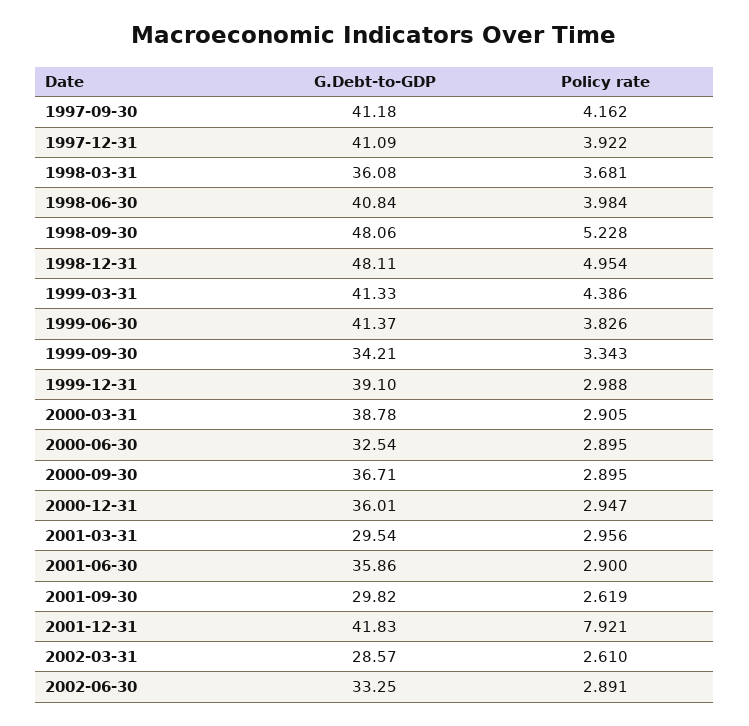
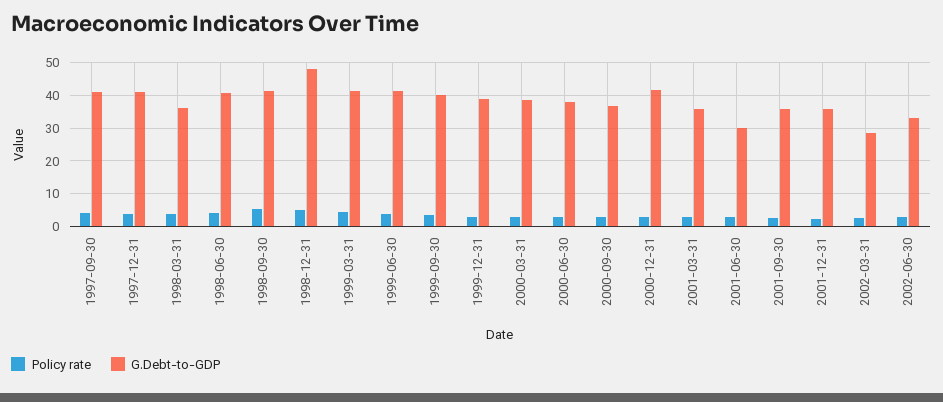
G.Debt-to-GDP, 1998-09-30: 48.06 -> 42
G.Debt-to-GDP, 1999-09-30: 34.21 -> 40
G.Debt-to-GDP, 2000-06-30: 32.54 -> 38
G.Debt-to-GDP, 2000-12-31: 36.01 -> 42
G.Debt-to-GDP, 2001-03-31: 29.54 -> 36
G.Debt-to-GDP, 2001-06-30: 35.86 -> 30
G.Debt-to-GDP, 2001-09-30: 29.82 -> 36
G.Debt-to-GDP, 2001-12-31: 41.83 -> 36
Policy rate, 2001-12-31: 7.921 -> 2

